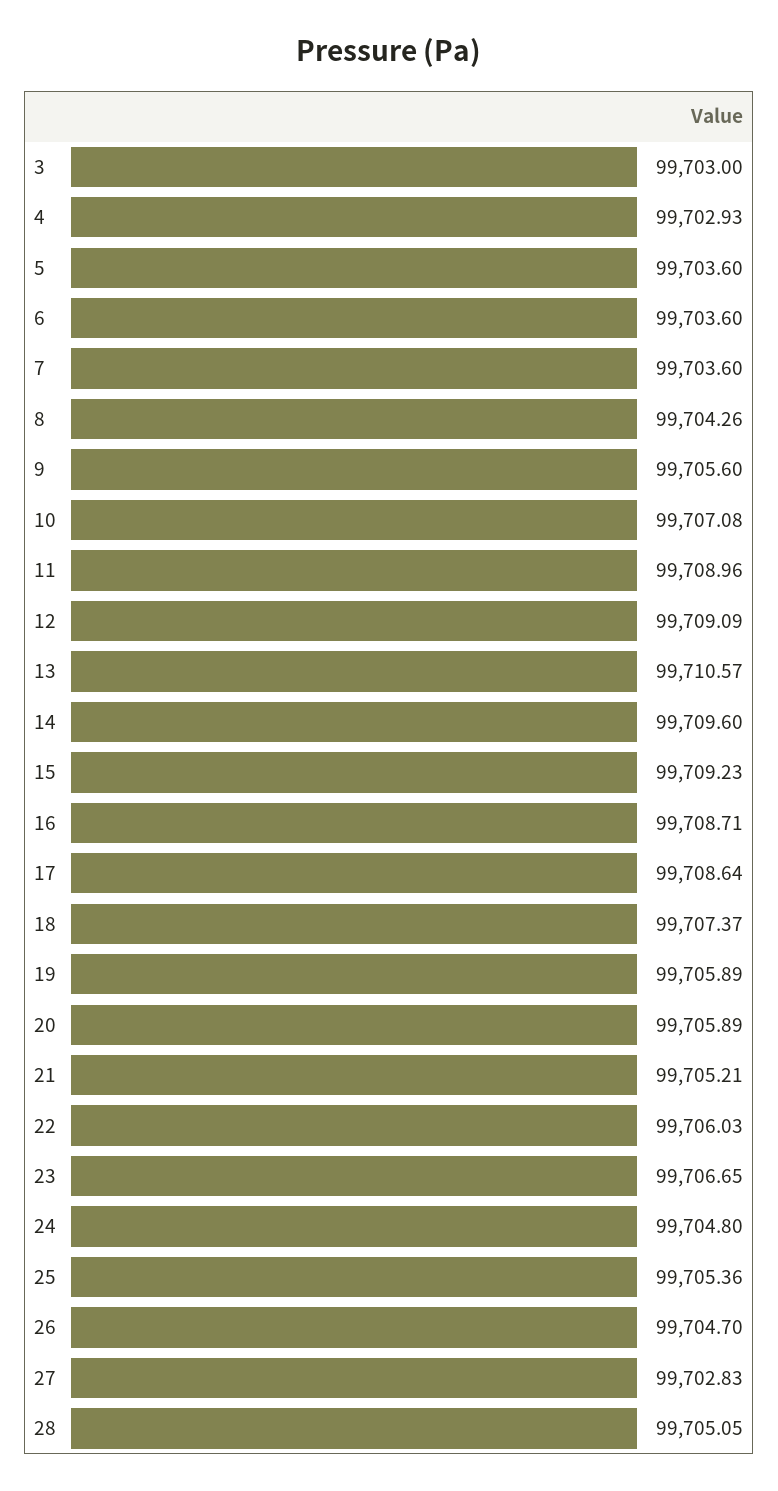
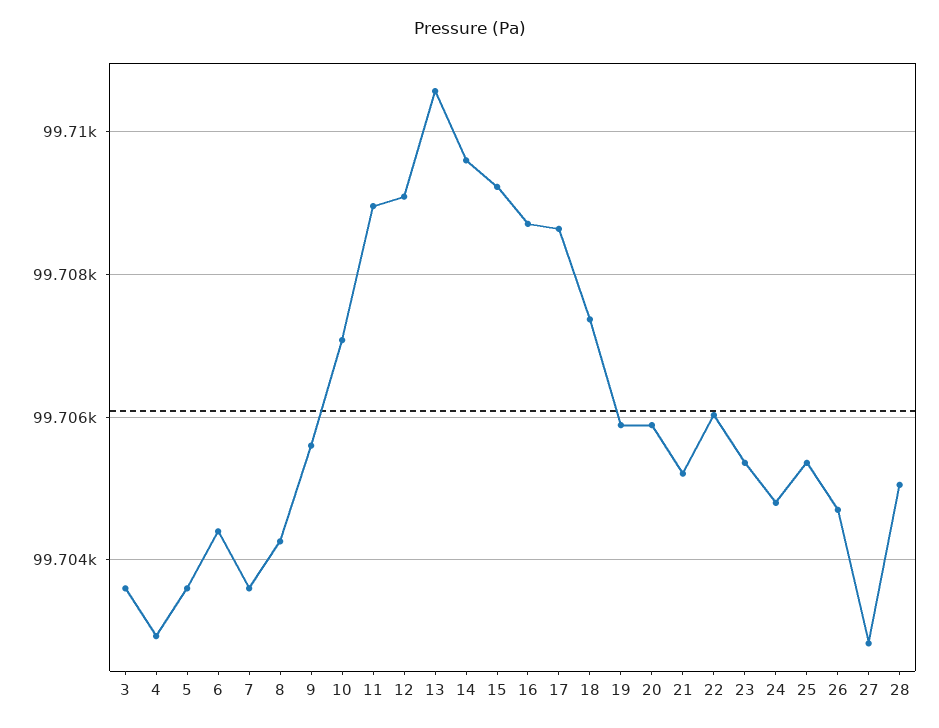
3: 99703 -> 99703.6
6: 99703.6 -> 99704.4
23: 99706.65 -> 99705.4

